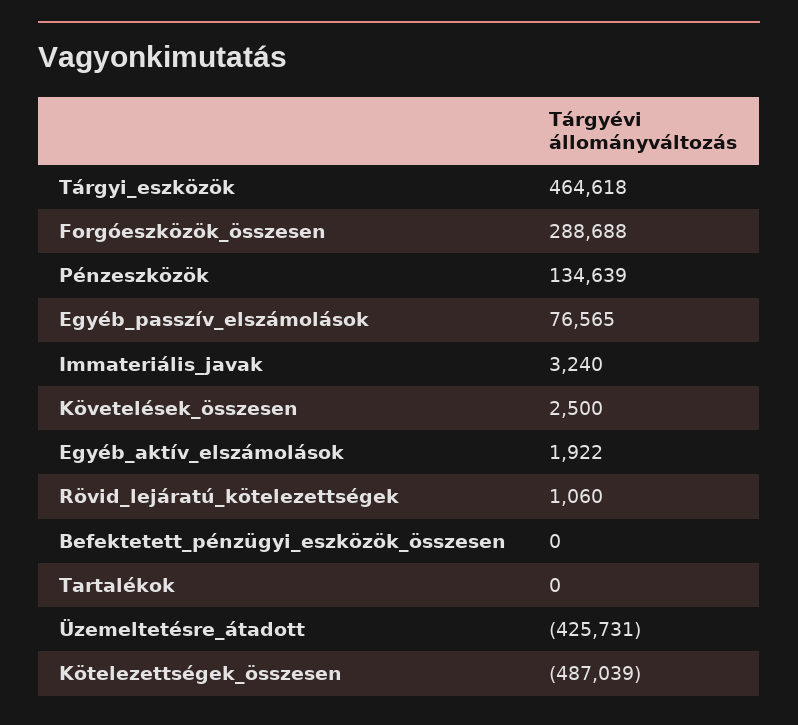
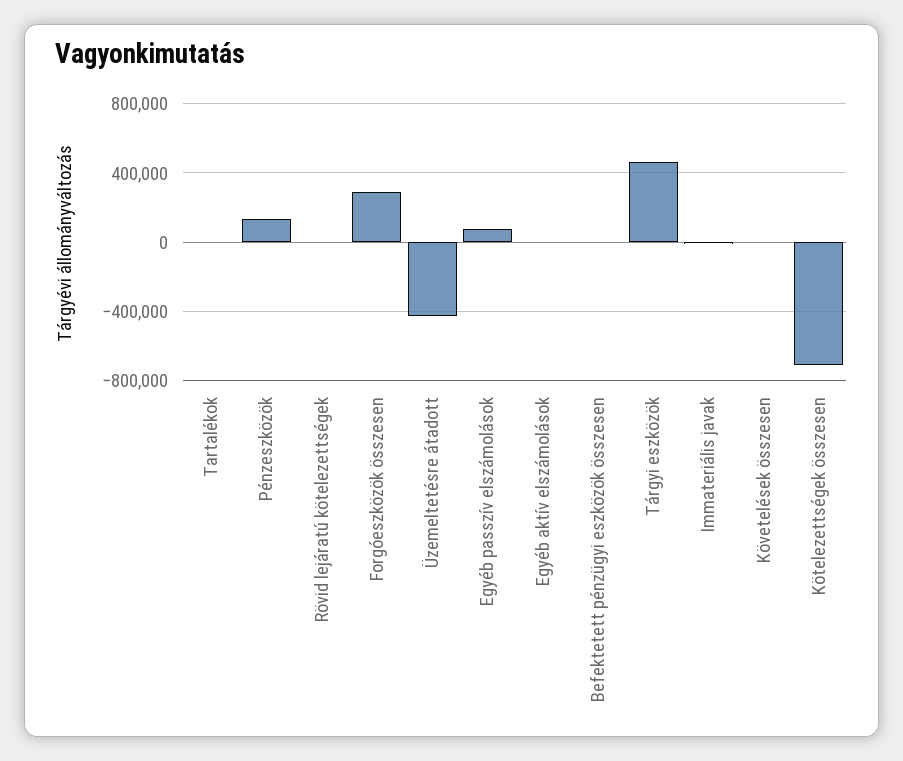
Kötelezettségek_összesen: -487039 -> -700000

